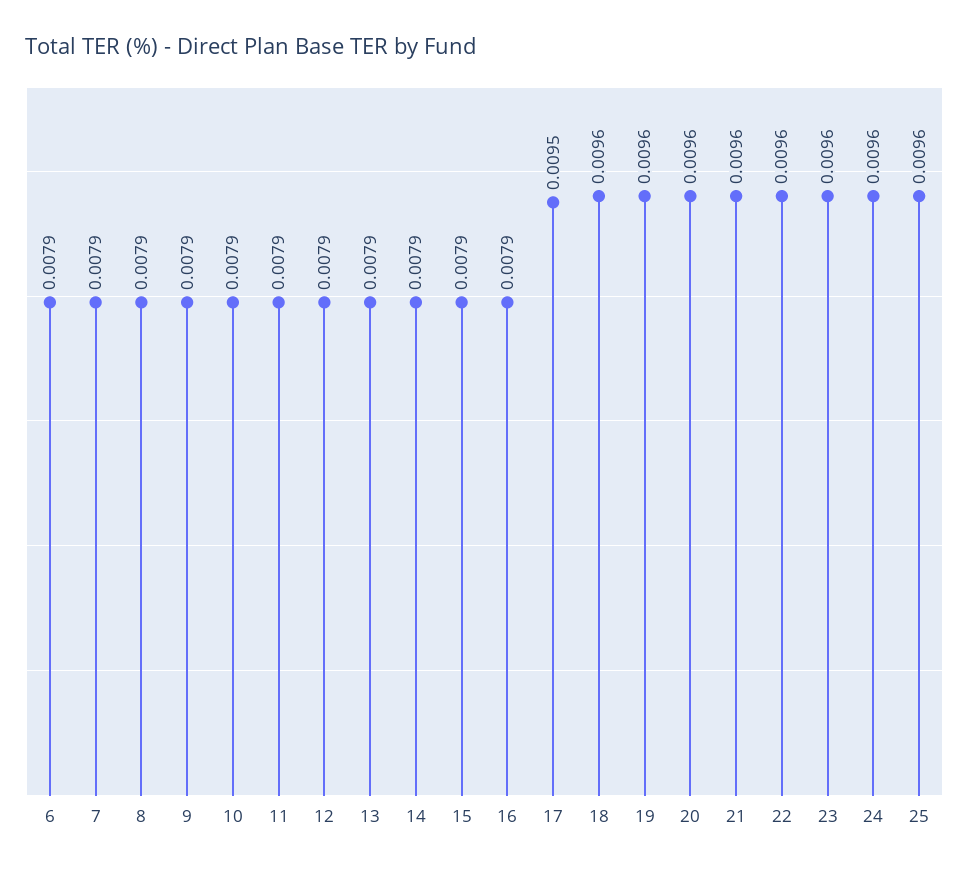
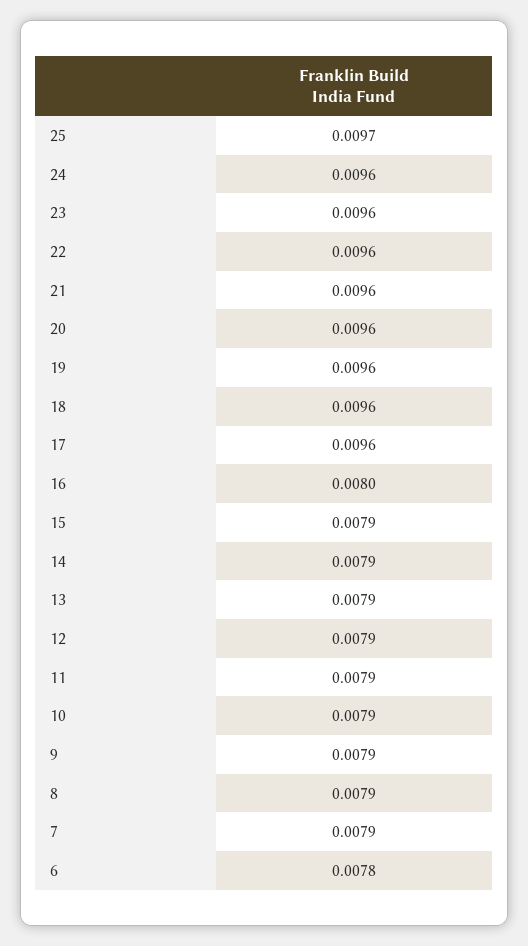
6: 0.0079 -> 0.0078
16: 0.0079 -> 0.008
17: 0.0095 -> 0.0096
25: 0.0096 -> 0.0097

